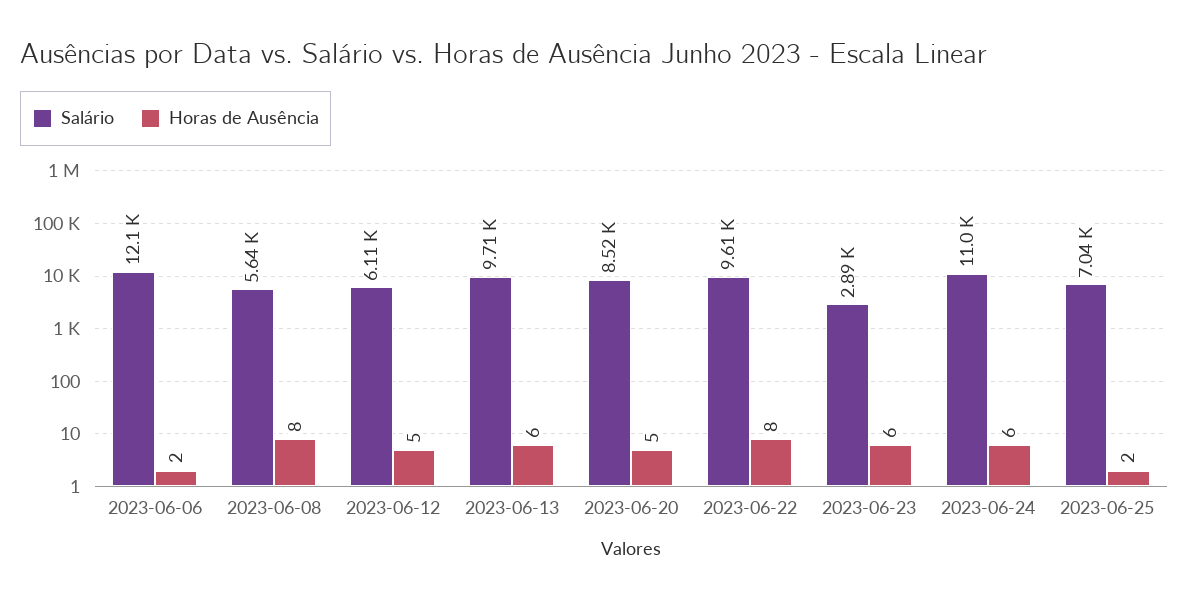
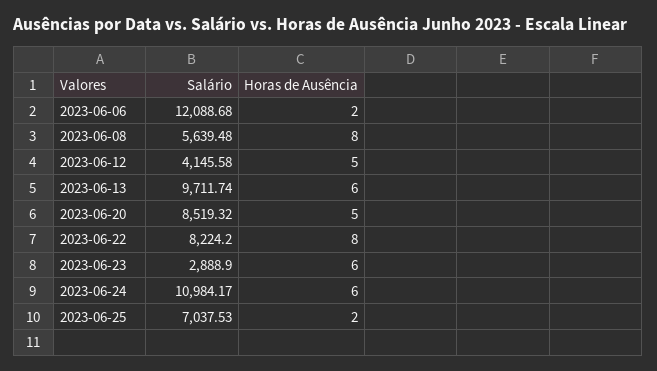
Salário, 2023-06-12: 6110 -> 4145.58
Salário, 2023-06-22: 9610 -> 8224.2

